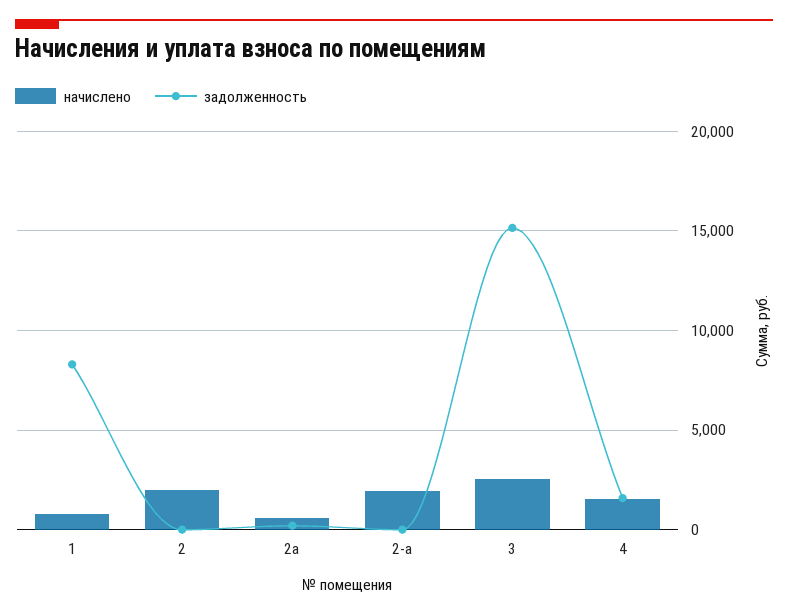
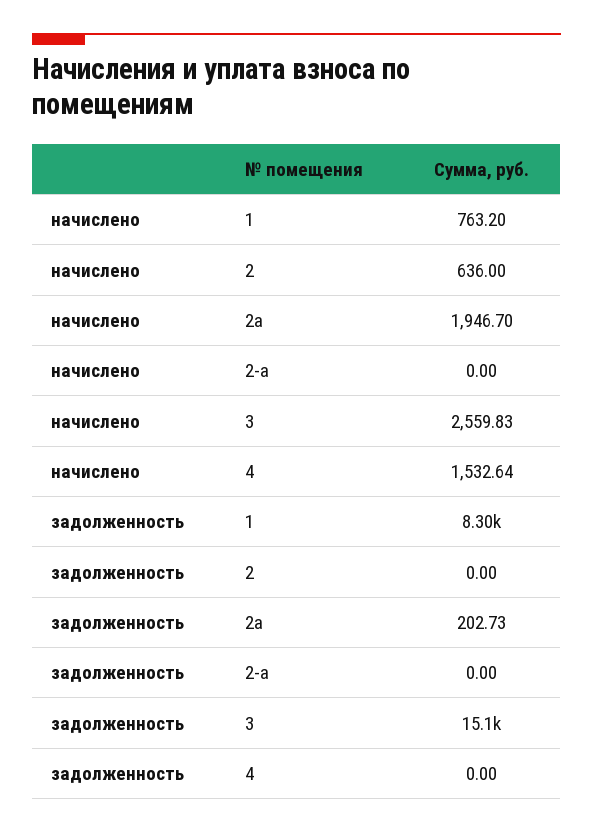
начислено, 2: 2000 -> 636
начислено, 2а: 500 -> 1946.7
начислено, 2-а: 2000 -> 0
задолженность, 4: 1500 -> 0

